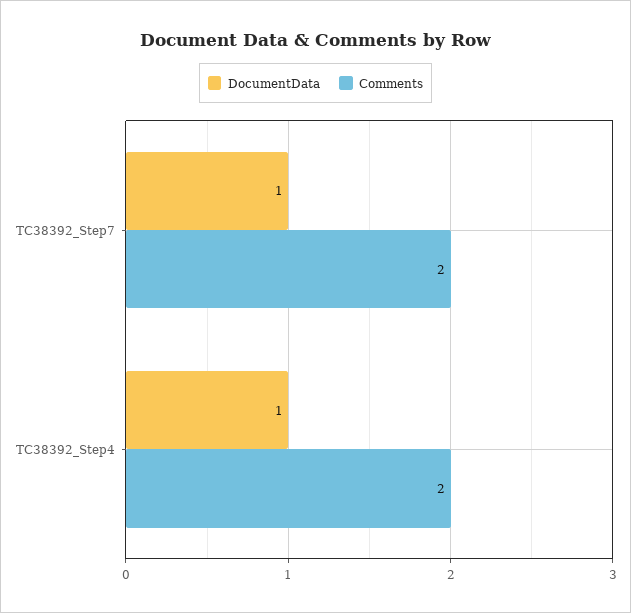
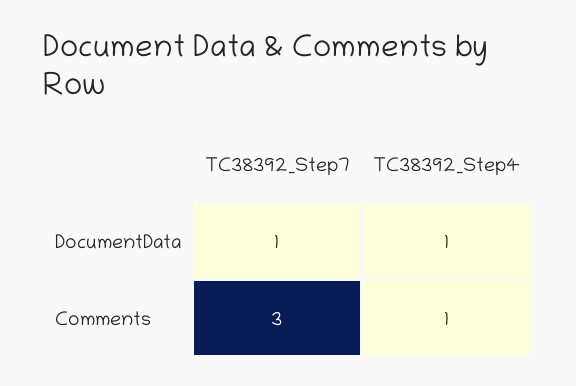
Comments, TC38392_Step7: 2 -> 3
Comments, TC38392_Step4: 2 -> 1

